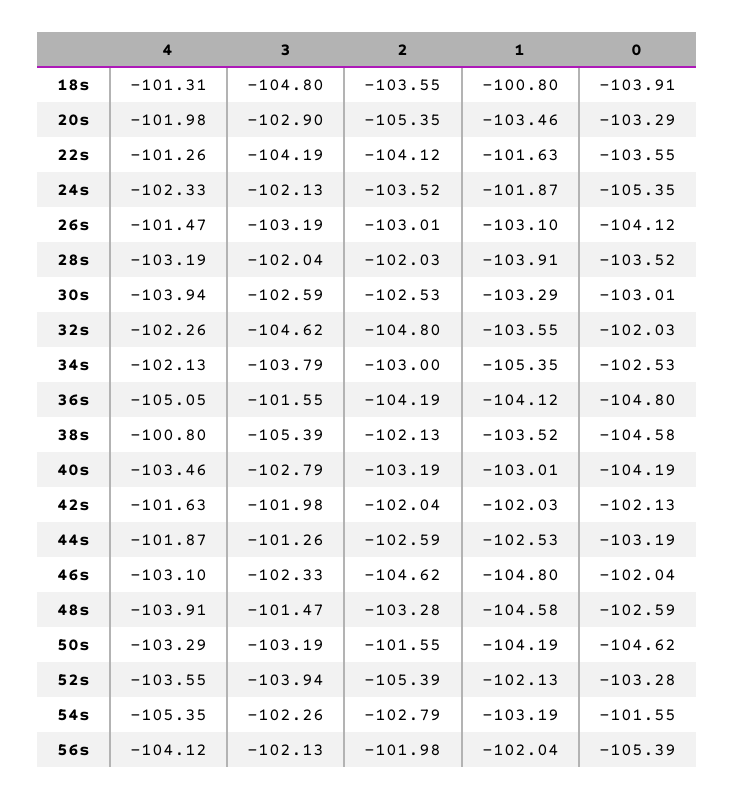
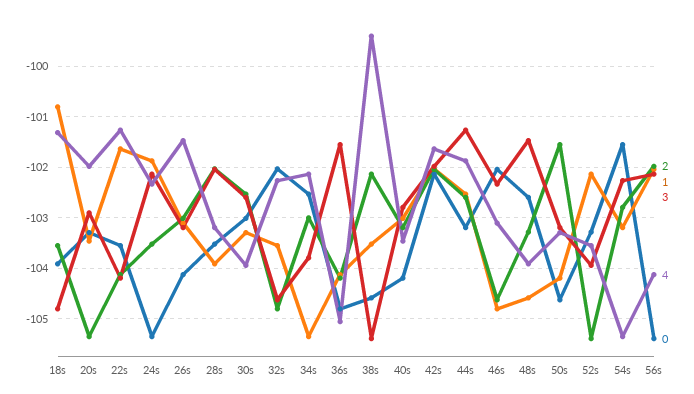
4, 38s: -100.8 -> -99.4

